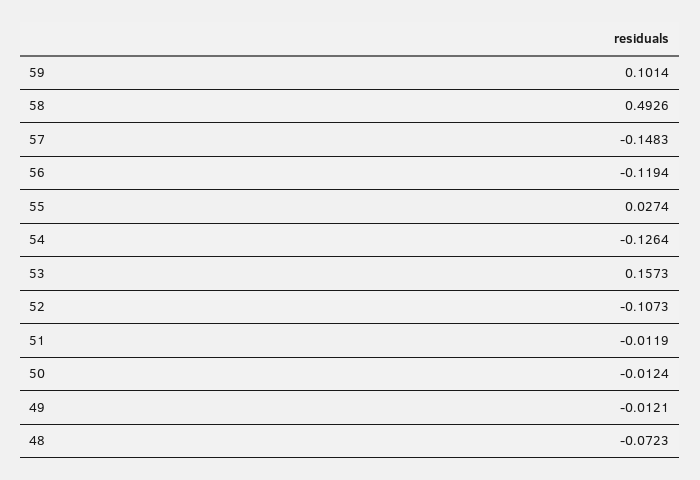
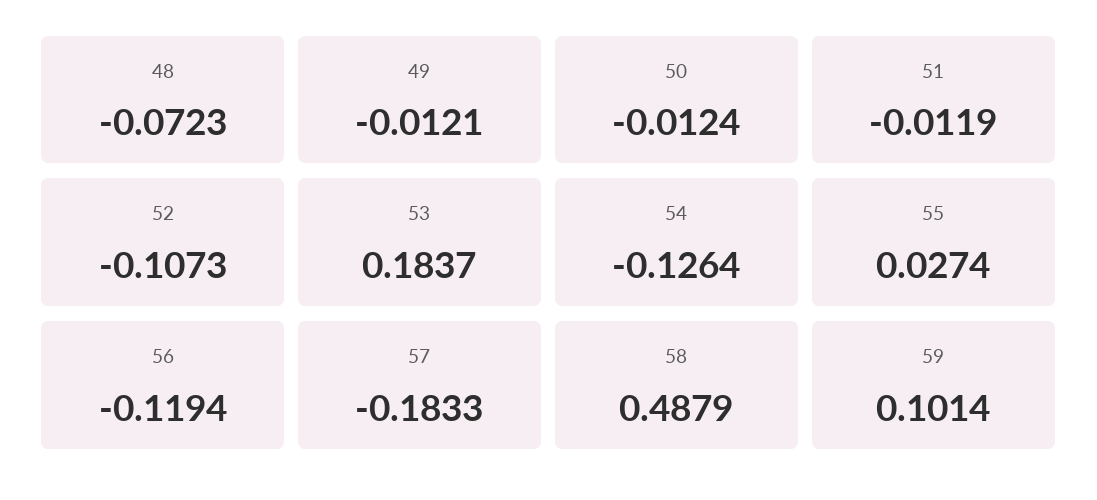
58: 0.4926 -> 0.4879
57: -0.1483 -> -0.1833
53: 0.1573 -> 0.1837

